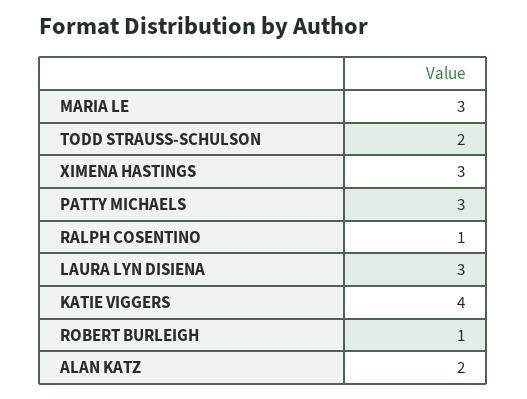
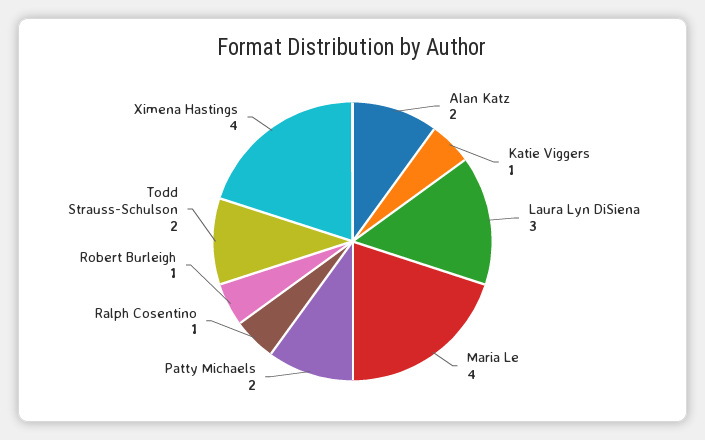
MARIA LE: 3 -> 4
XIMENA HASTINGS: 3 -> 4
PATTY MICHAELS: 3 -> 2
KATIE VIGGERS: 4 -> 1

